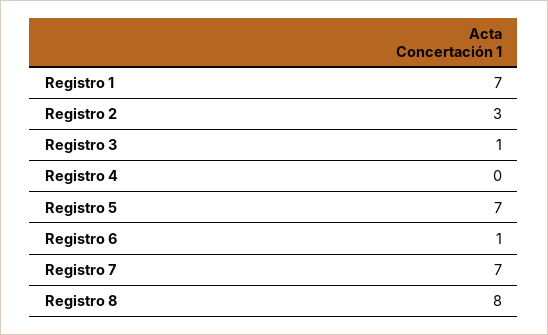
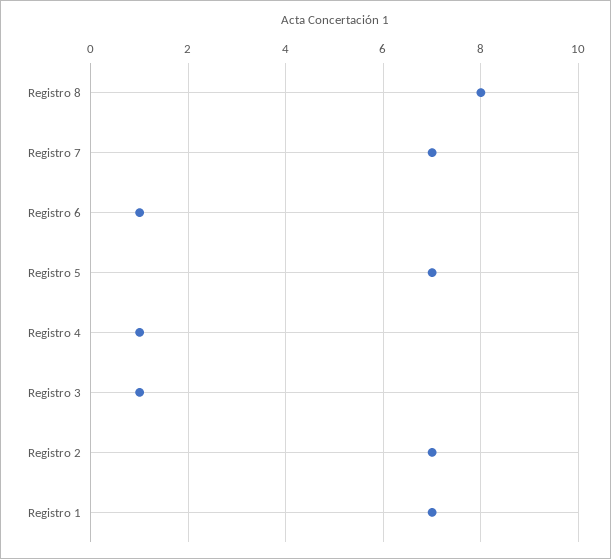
Registro 2: 3 -> 7
Registro 4: 0 -> 1

